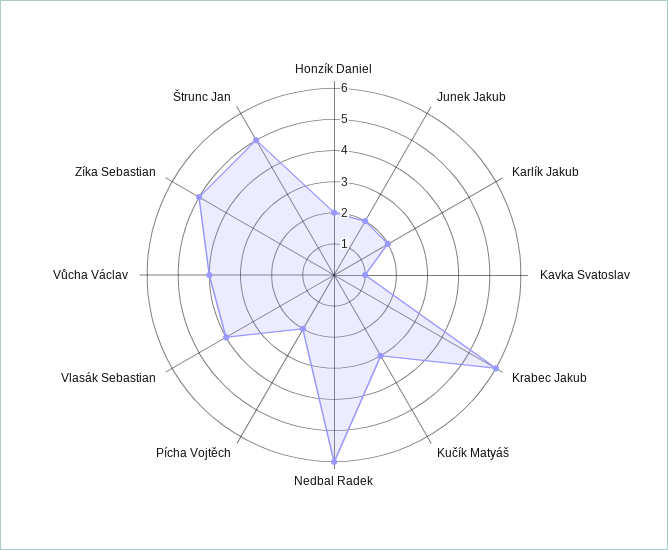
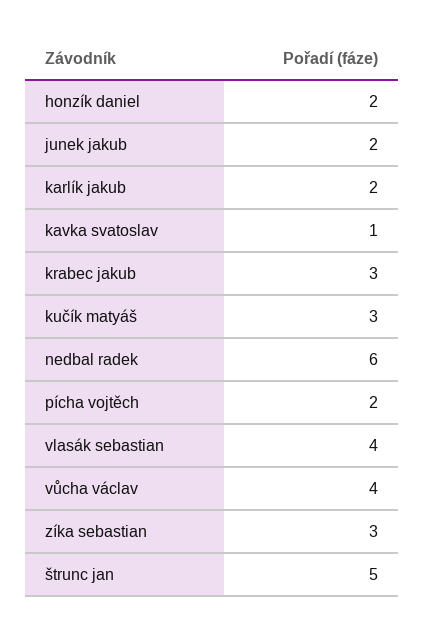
Krabec Jakub: 6 -> 3
Zíka Sebastian: 5 -> 3

